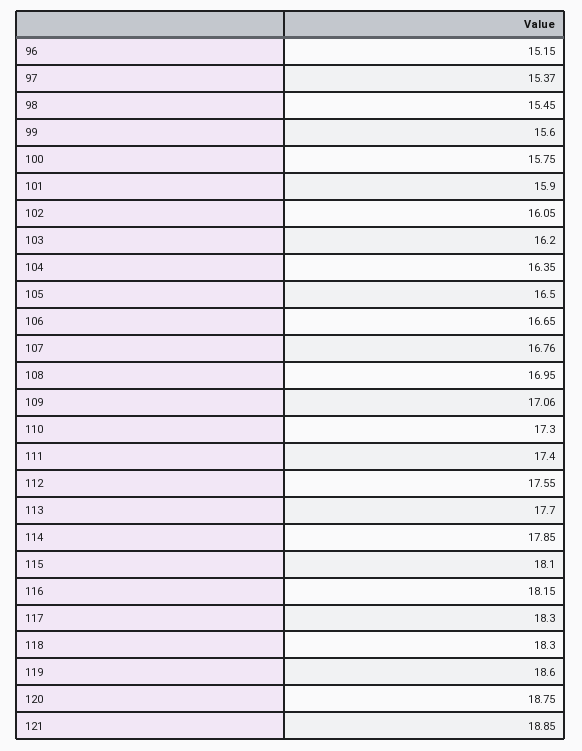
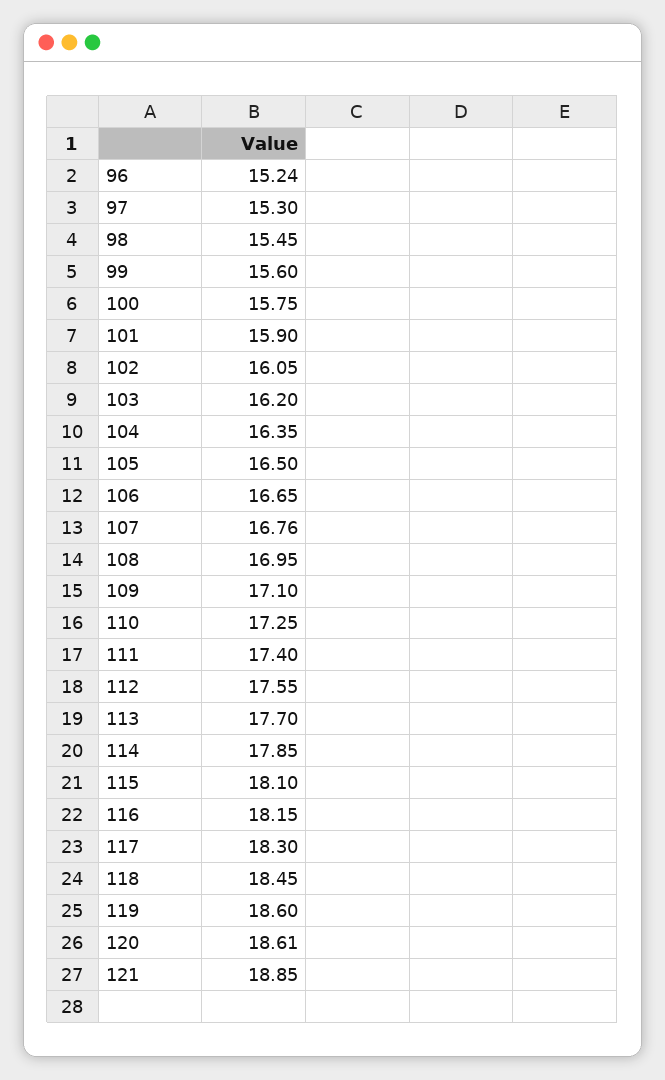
96: 15.15 -> 15.24
97: 15.37 -> 15.3
109: 17.06 -> 17.1
110: 17.3 -> 17.25
118: 18.3 -> 18.45
120: 18.75 -> 18.61

